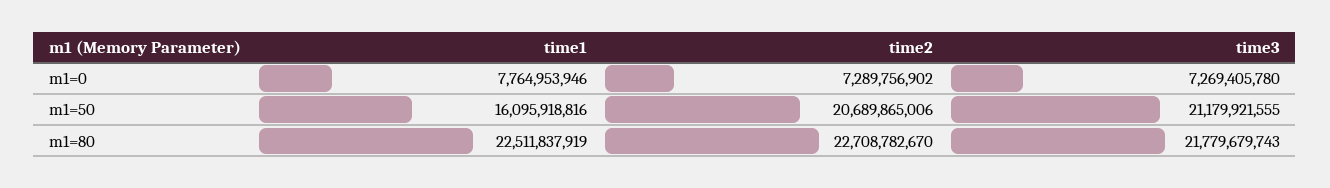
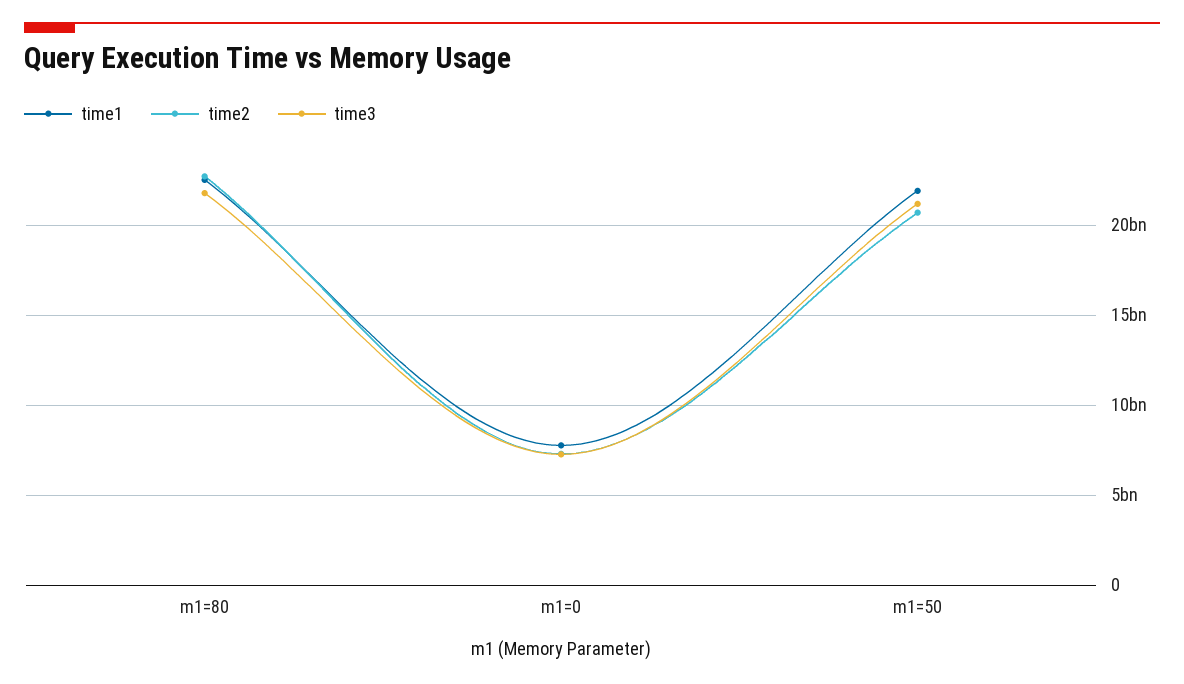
time1, m1=50: 16095918816 -> 22000000000

